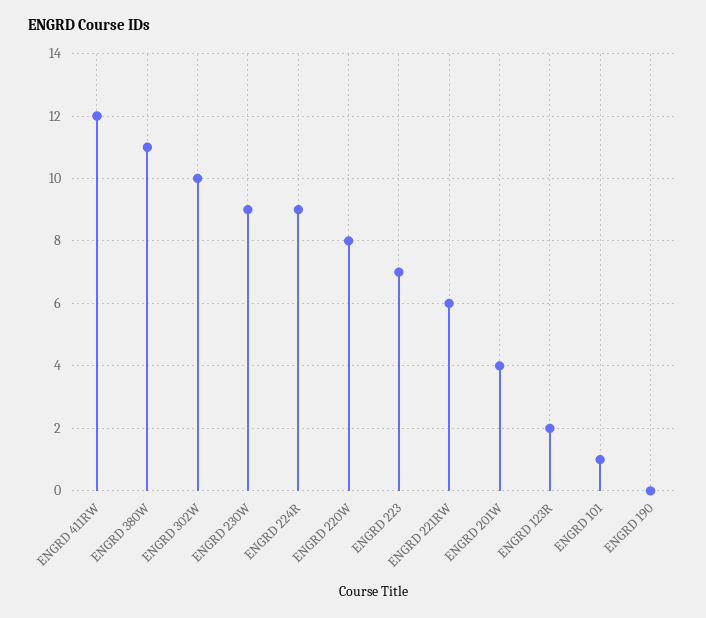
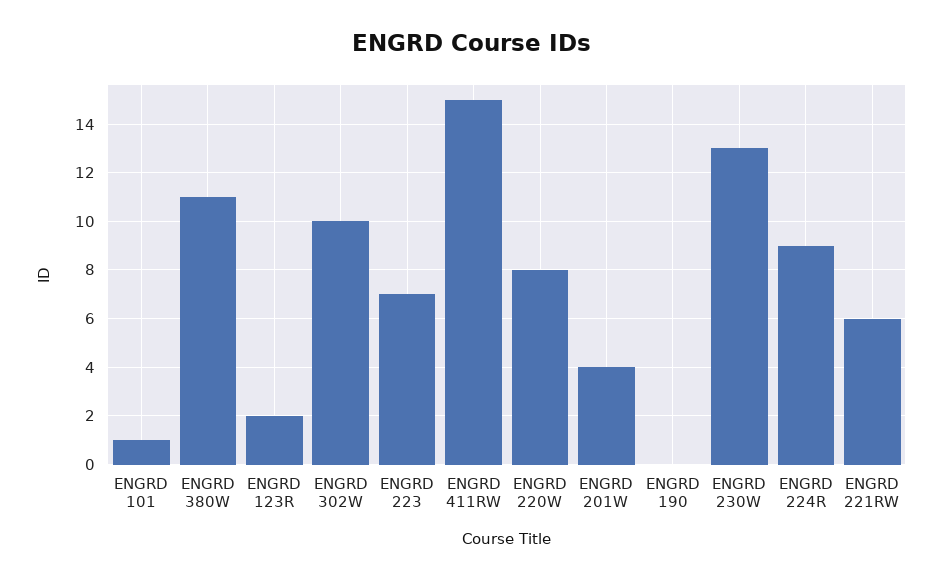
ENGRD 411RW: 12 -> 15
ENGRD 230W: 9 -> 13

